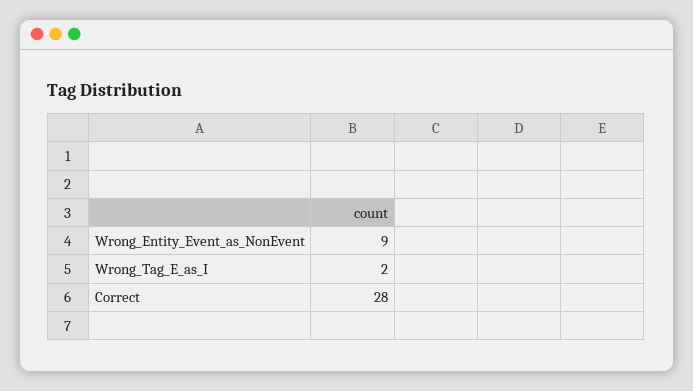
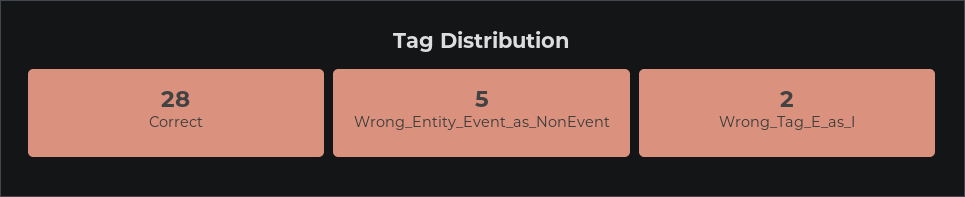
Wrong_Entity_Event_as_NonEvent: 9 -> 5

